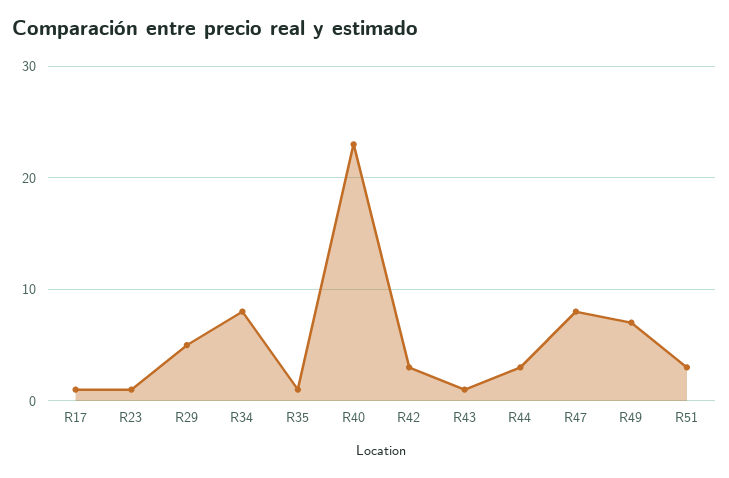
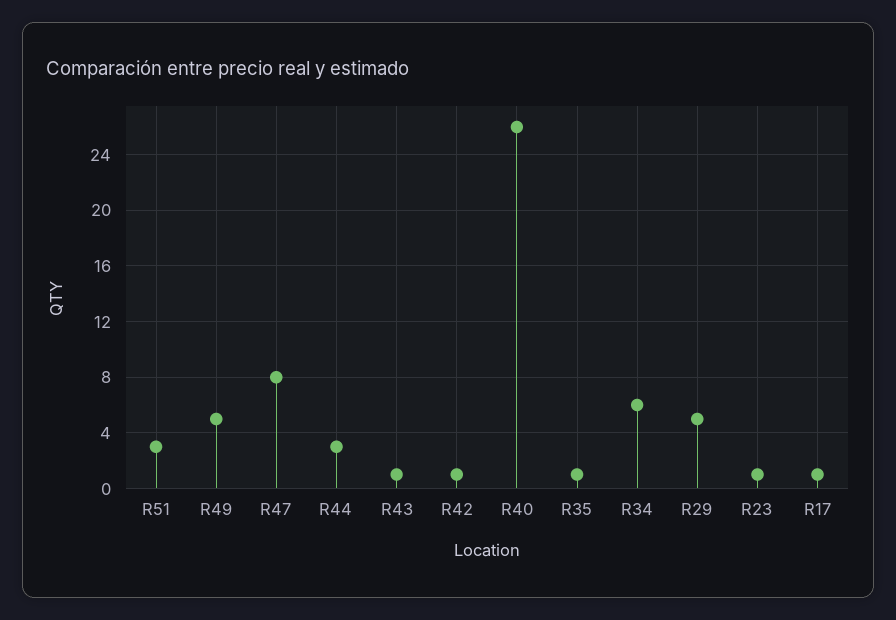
R34: 8 -> 6
R40: 23 -> 26
R42: 3 -> 1
R49: 7 -> 5

